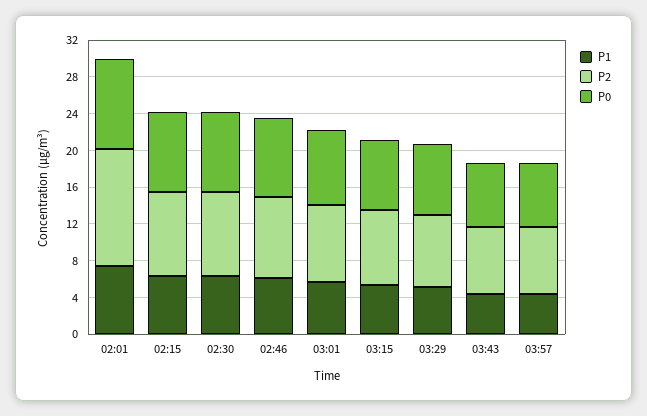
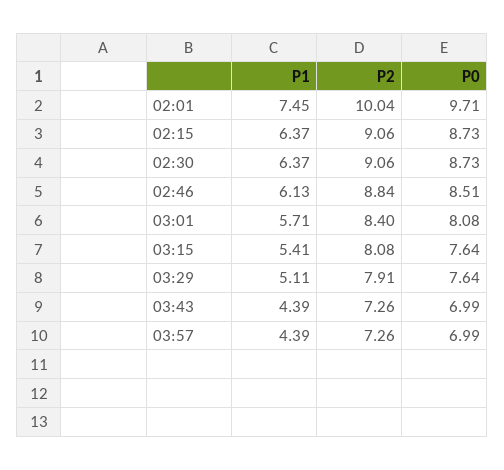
P2, 02:01: 13 -> 10.04

